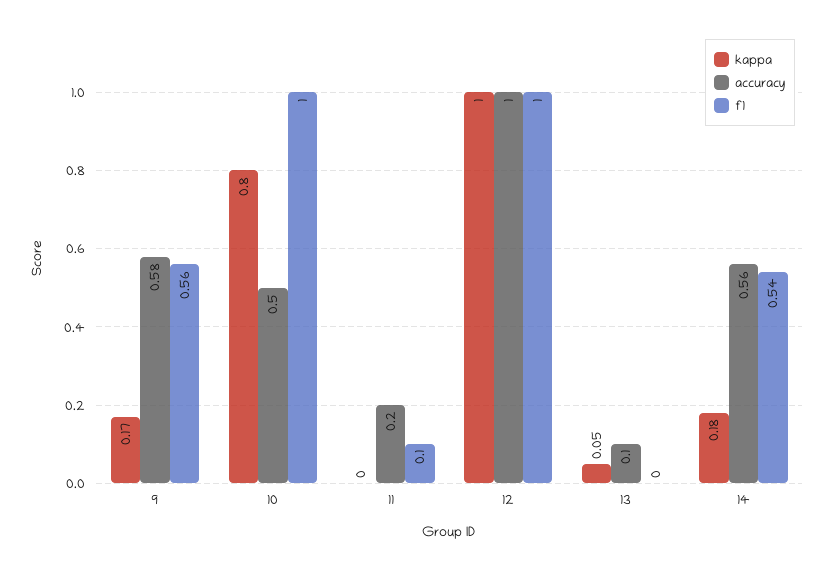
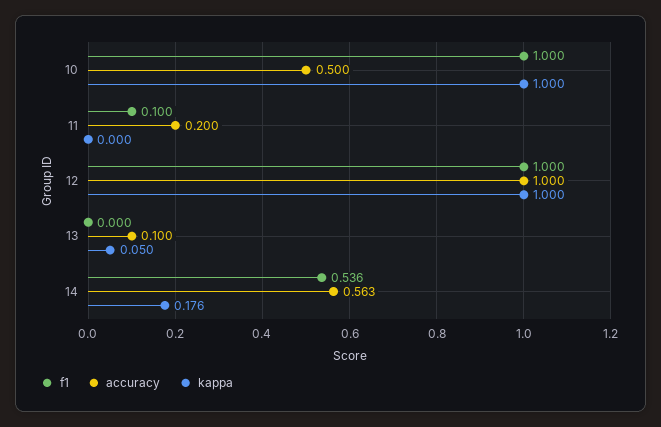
kappa, 9: 0.17 -> none
accuracy, 9: 0.58 -> none
f1, 9: 0.56 -> none
kappa, 10: 0.8 -> 1

